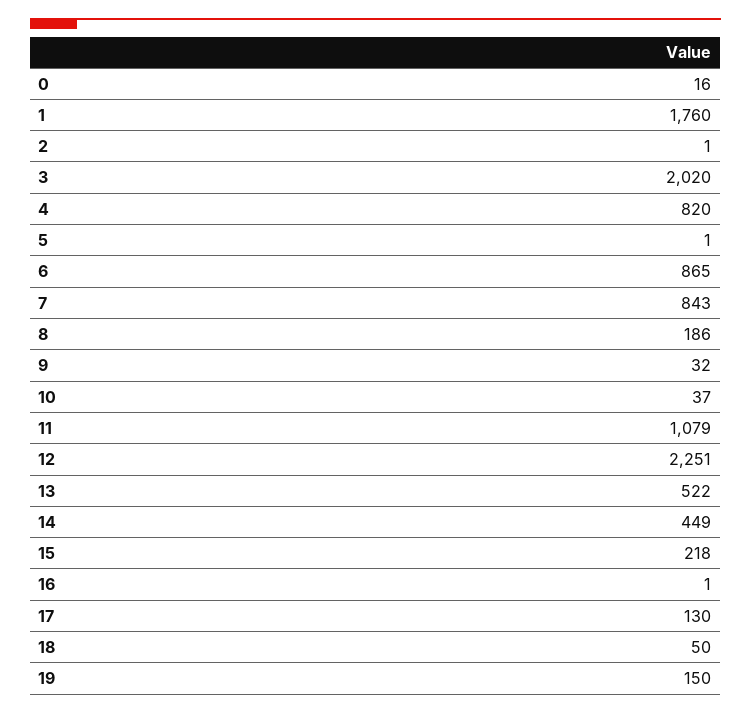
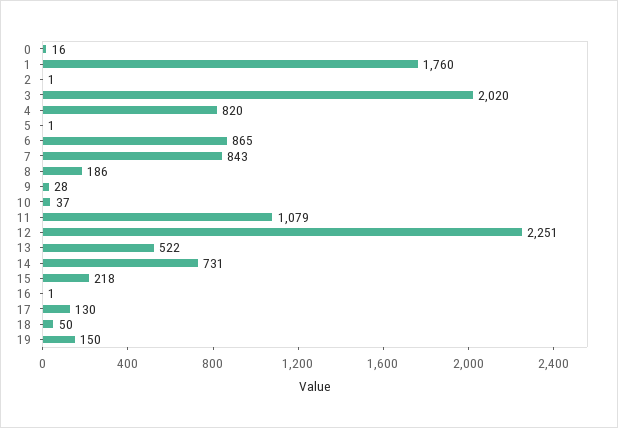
9: 32 -> 28
14: 449 -> 731

